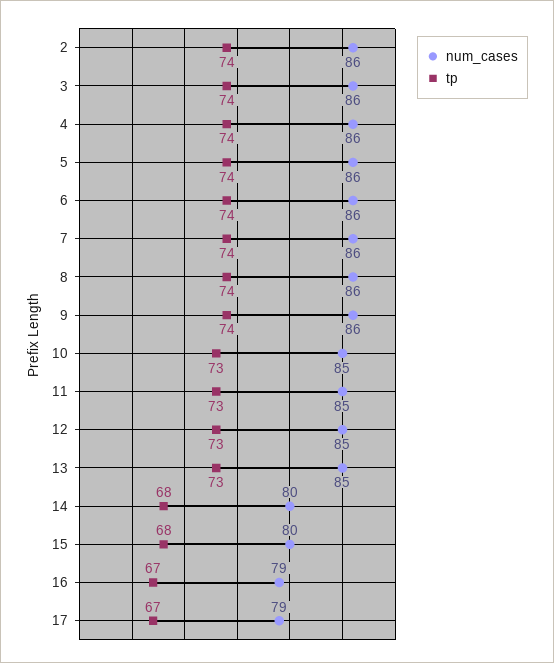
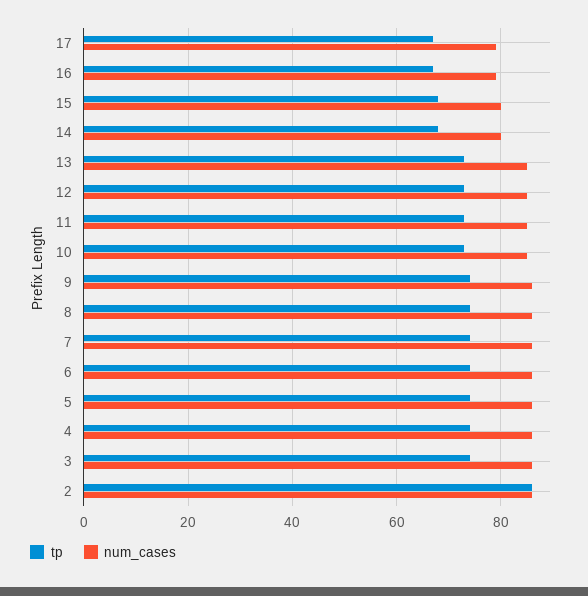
tp, 2: 74 -> 85

